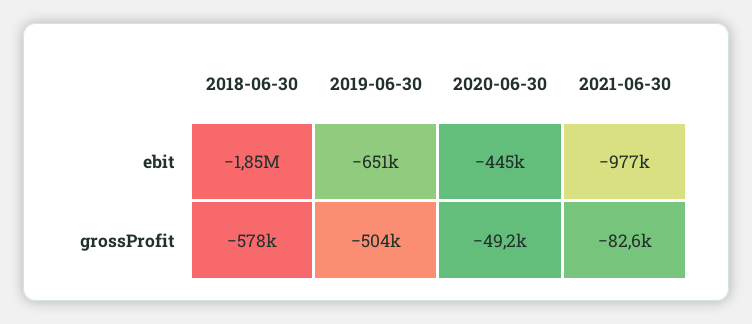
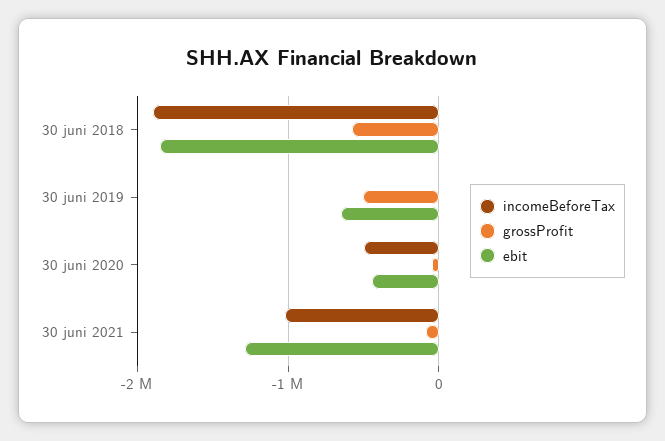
ebit, 2021-06-30: -977000 -> -1300000
incomeBeforeTax, 2018-06-30: none -> -1900000
incomeBeforeTax, 2019-06-30: none -> 0
incomeBeforeTax, 2020-06-30: none -> -500000
incomeBeforeTax, 2021-06-30: none -> -1000000

